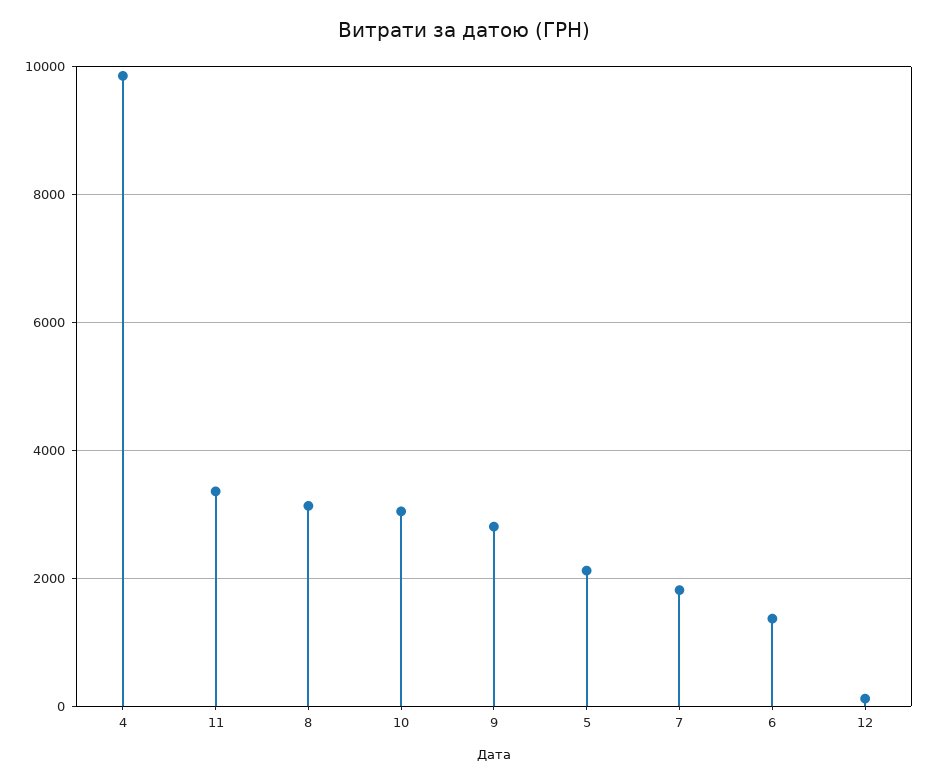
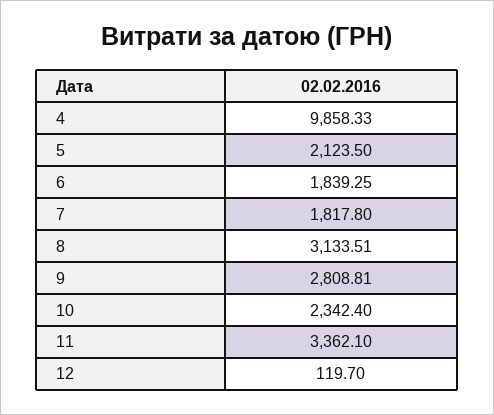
10: 3000 -> 2342.4
6: 1400 -> 1839.25

